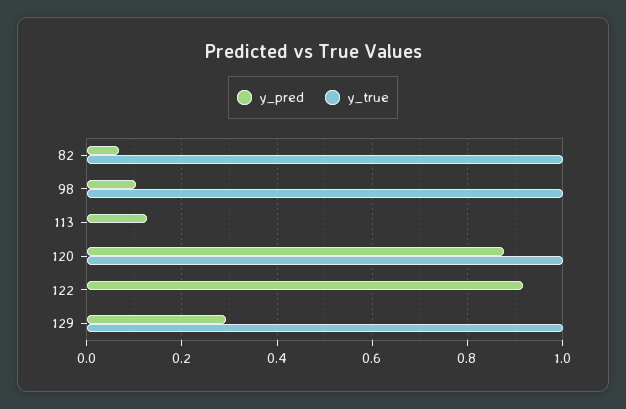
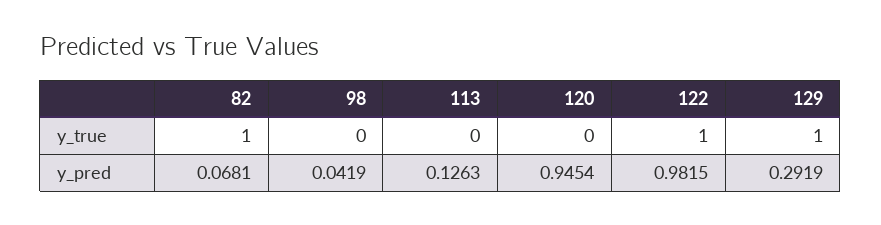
y_pred, 98: 0.1 -> 0.0419
y_true, 98: 1 -> 0
y_pred, 120: 0.88 -> 0.9454
y_true, 120: 1 -> 0
y_pred, 122: 0.92 -> 0.9815
y_true, 122: 0 -> 1

